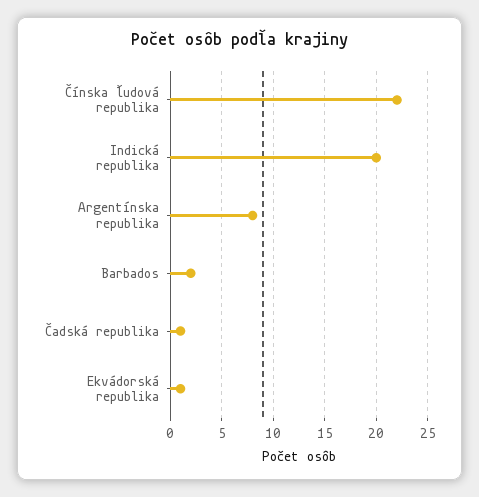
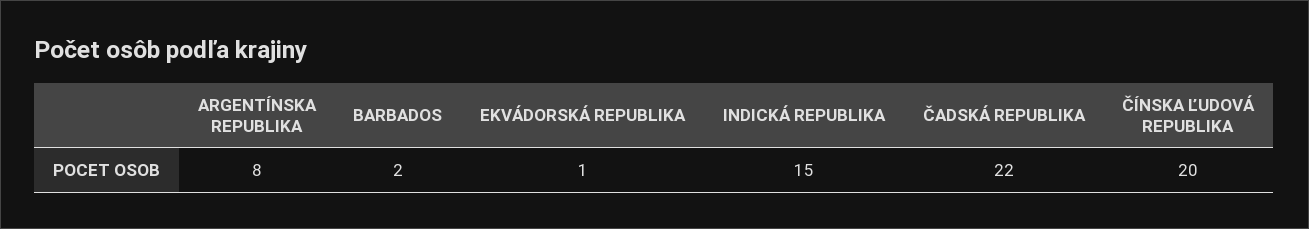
Čínska ľudová republika: 22 -> 20
Indická republika: 20 -> 15
Čadská republika: 1 -> 22

